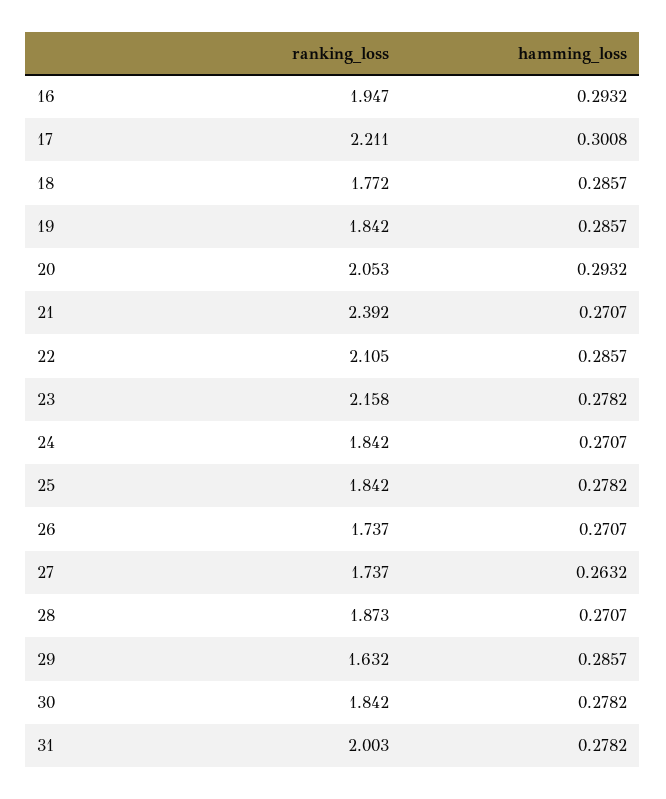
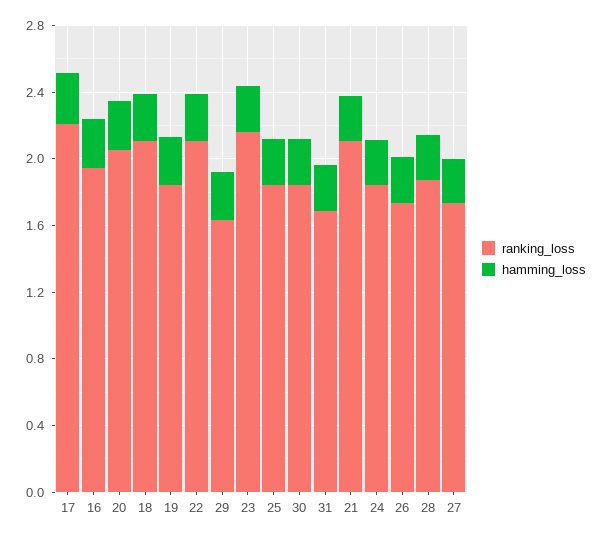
ranking_loss, 18: 1.772 -> 2.1
ranking_loss, 21: 2.392 -> 2.1
ranking_loss, 31: 2.003 -> 1.7

